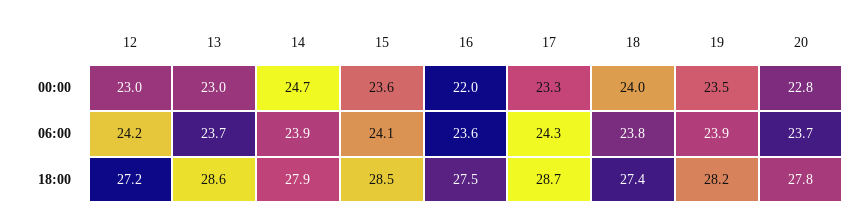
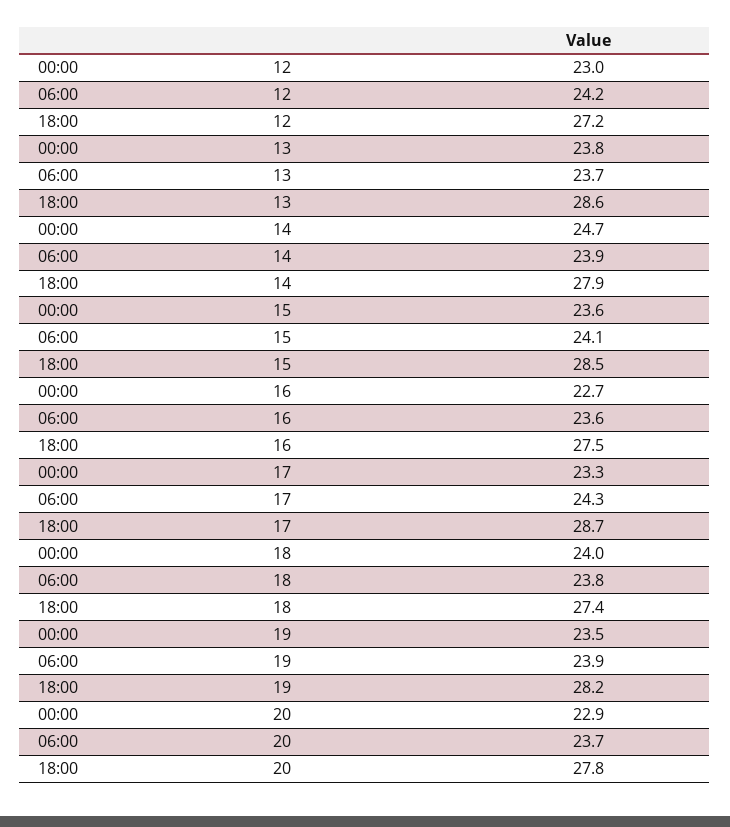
13, 00:00: 23 -> 23.8
16, 00:00: 22 -> 22.7
20, 00:00: 22.8 -> 22.9

